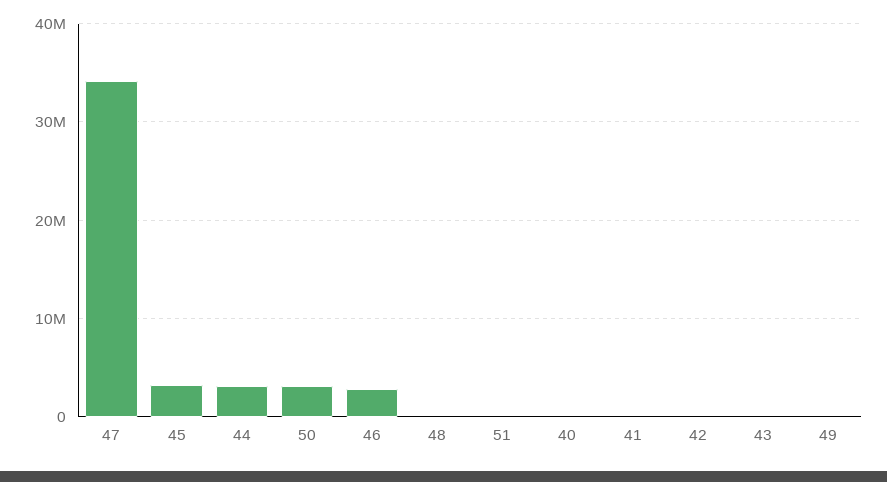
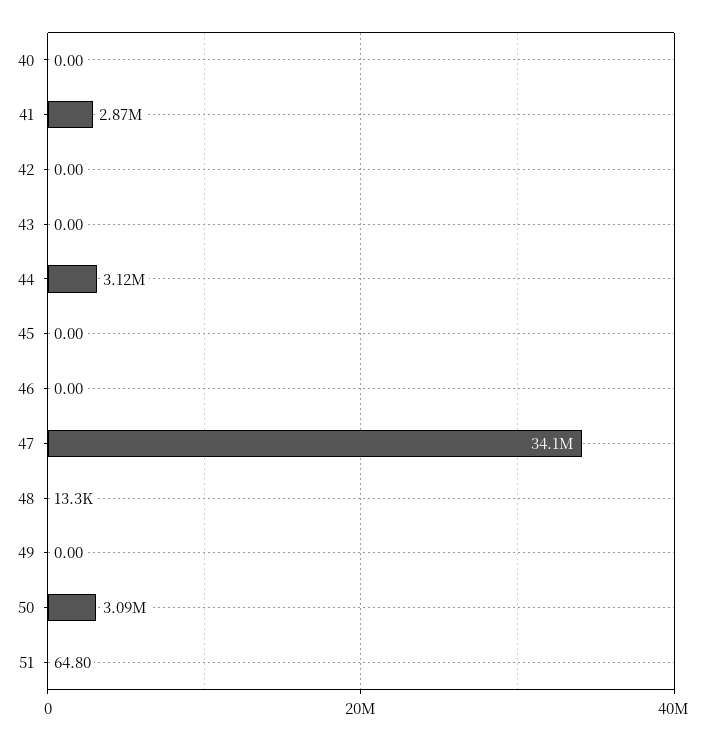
45: 3000000 -> 0
46: 3000000 -> 0
41: 0 -> 2870000

